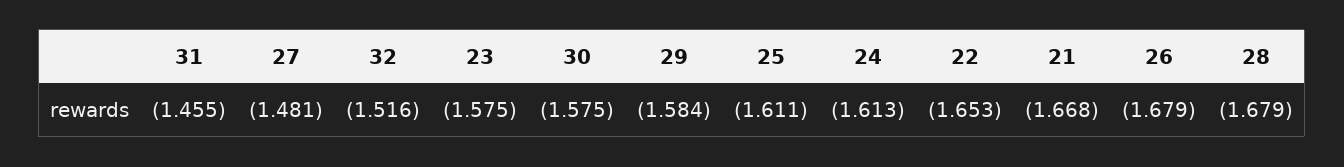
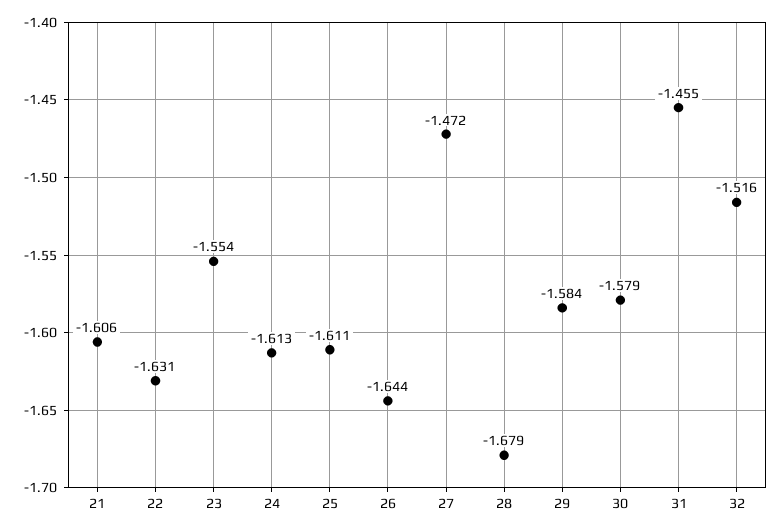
27: -1.481 -> -1.472
23: -1.575 -> -1.554
30: -1.575 -> -1.579
22: -1.653 -> -1.631
21: -1.668 -> -1.606
26: -1.679 -> -1.644

